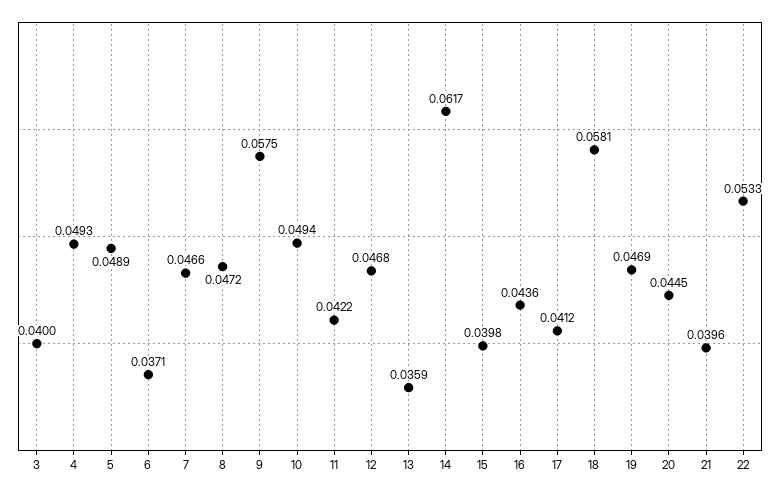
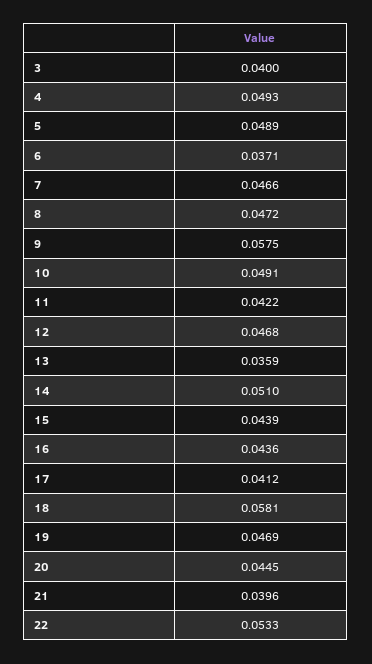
10: 0.0494 -> 0.0491
14: 0.0617 -> 0.051
15: 0.0398 -> 0.0439

